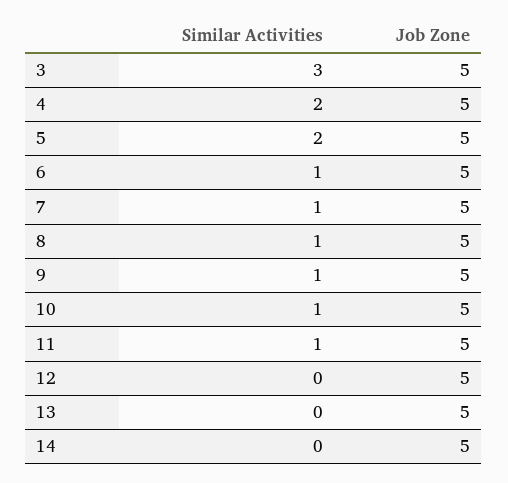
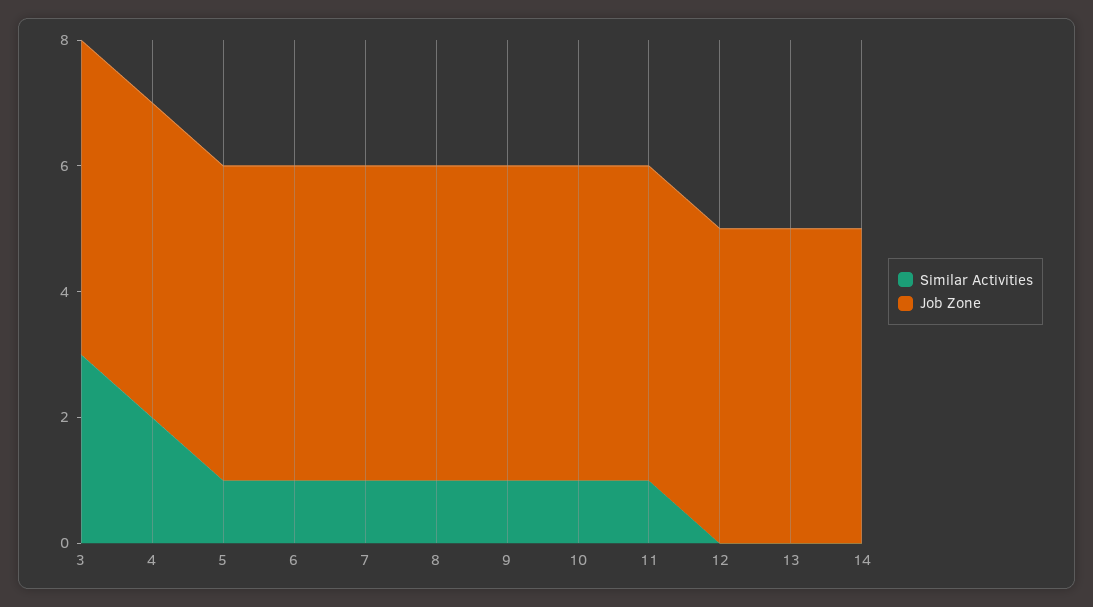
Similar Activities, 5: 2 -> 1

